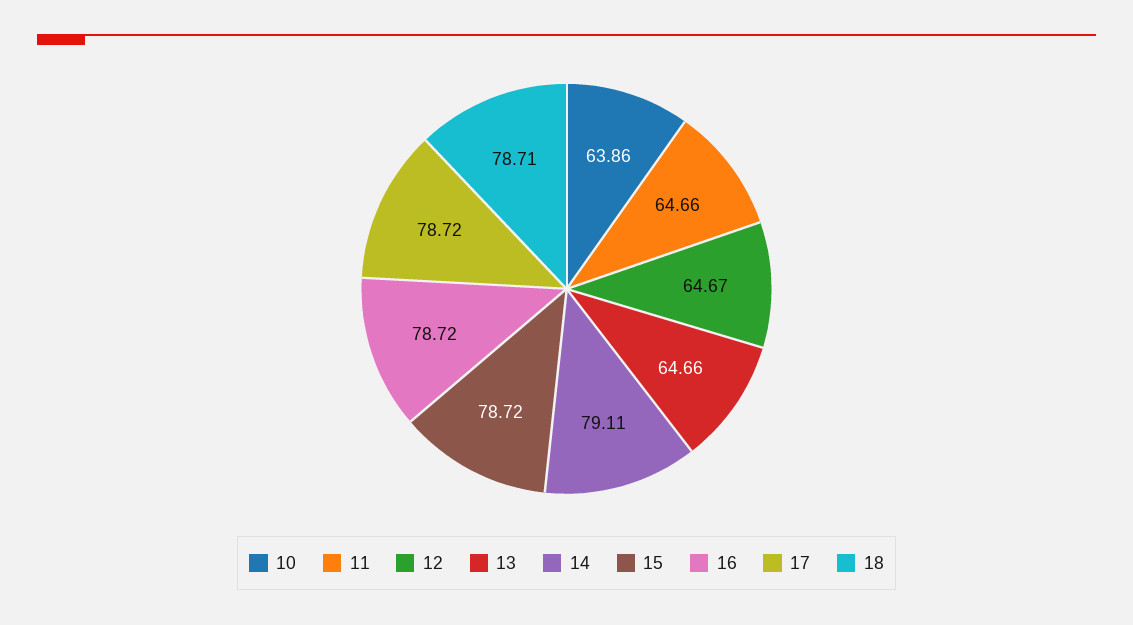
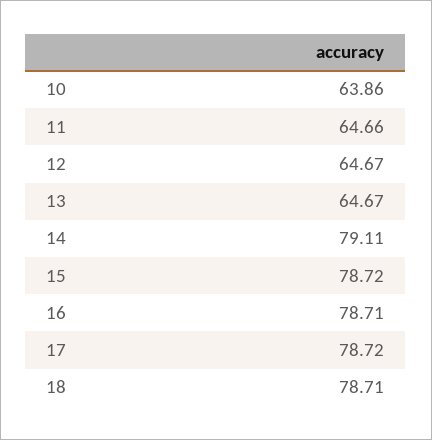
13: 64.66 -> 64.67
16: 78.72 -> 78.71

